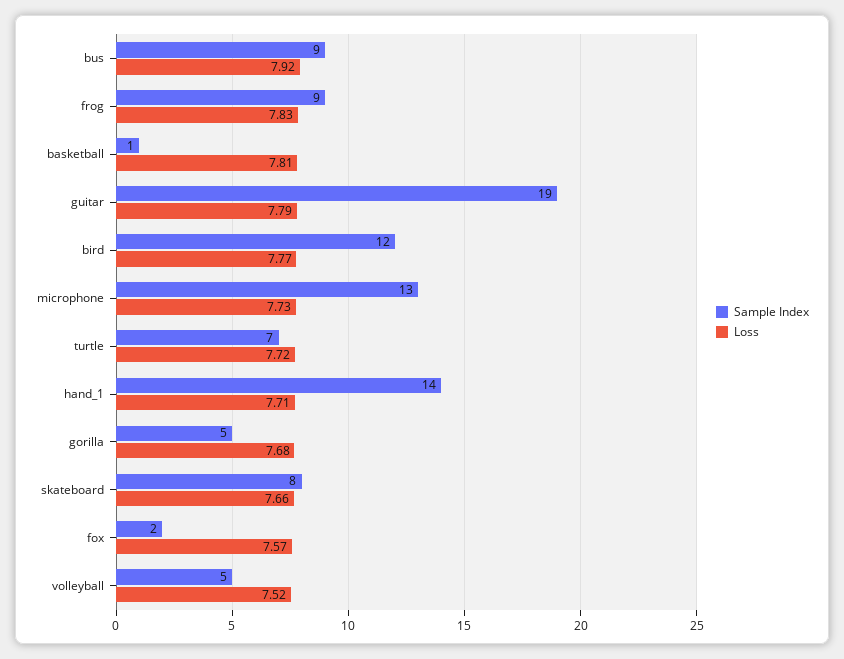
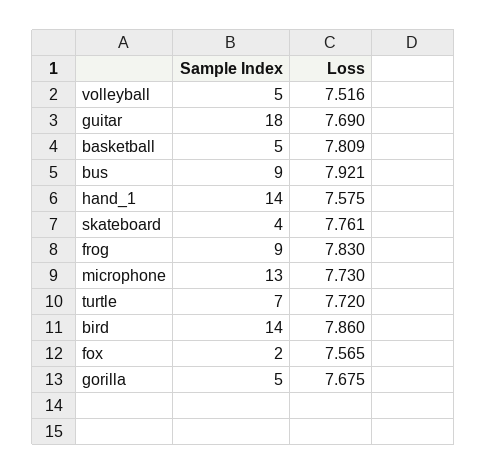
Sample Index, basketball: 1 -> 5
Sample Index, guitar: 19 -> 18
Loss, guitar: 7.79 -> 7.69
Sample Index, bird: 12 -> 14
Loss, bird: 7.77 -> 7.86
Loss, hand_1: 7.71 -> 7.575
Sample Index, skateboard: 8 -> 4
Loss, skateboard: 7.66 -> 7.761

